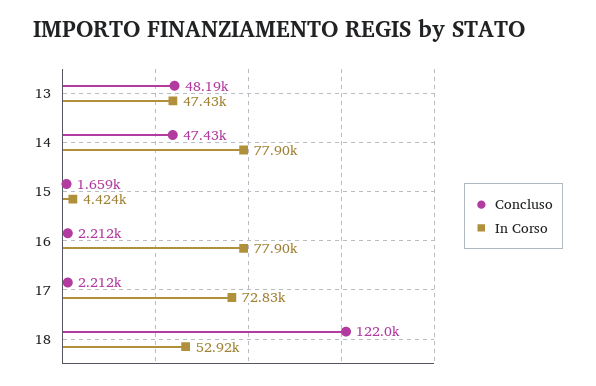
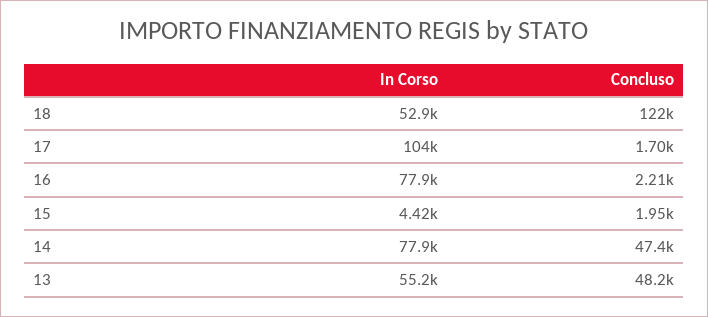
In Corso, 13: 47430 -> 55200
Concluso, 15: 1659 -> 1950
Concluso, 17: 2212 -> 1700
In Corso, 17: 72830 -> 104000

